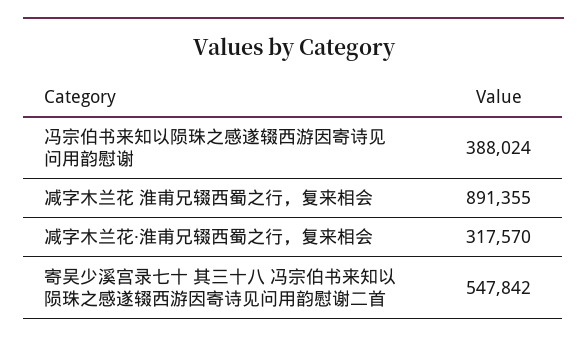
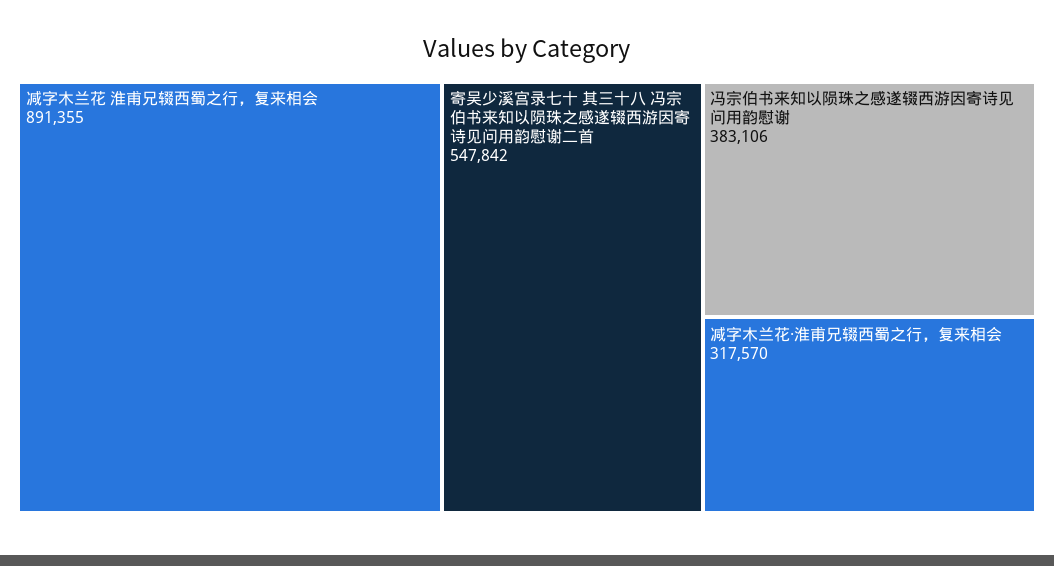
冯宗伯书来知以陨珠之感遂辍西游因寄诗见问用韵慰谢: 388024 -> 383106

